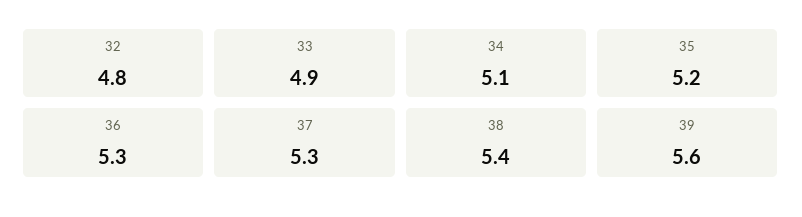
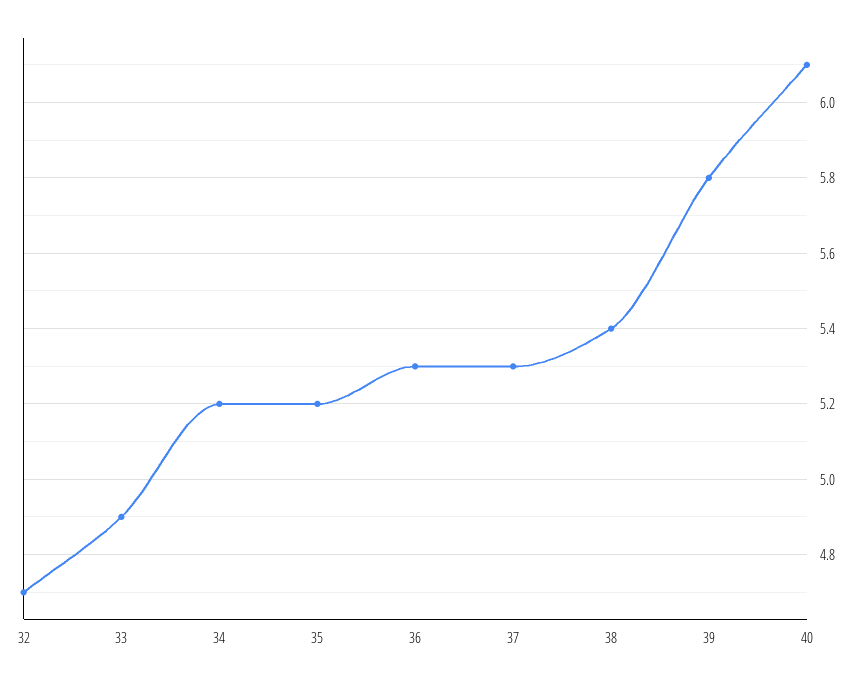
32: 4.8 -> 4.7
34: 5.1 -> 5.2
39: 5.6 -> 5.8
40: none -> 6.1

